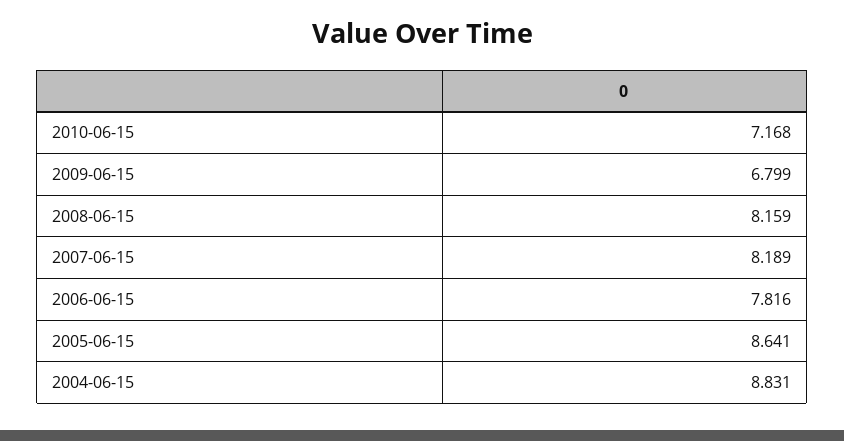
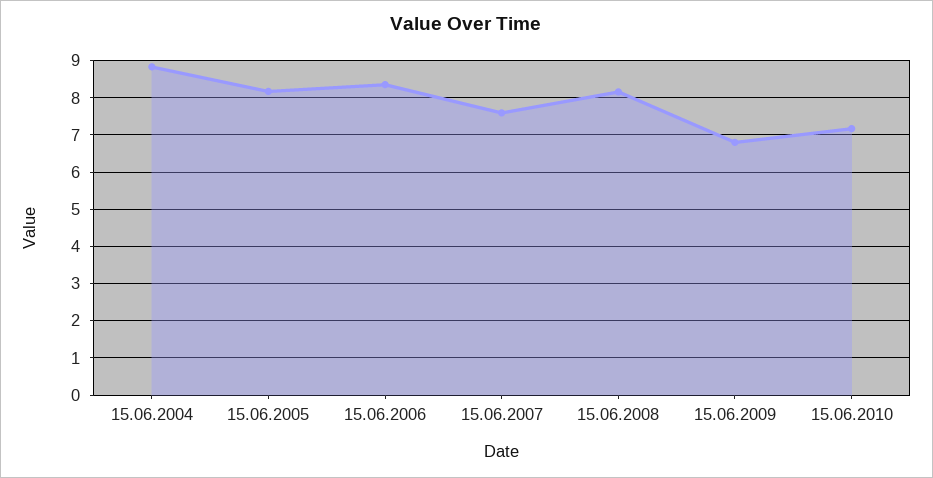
2007-06-15: 8.189 -> 7.6
2006-06-15: 7.816 -> 8.4
2005-06-15: 8.641 -> 8.2

